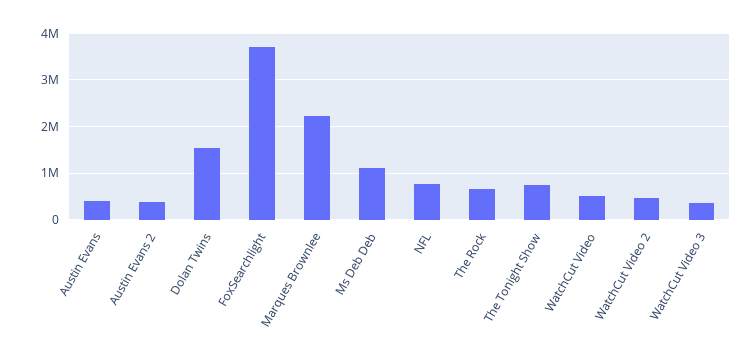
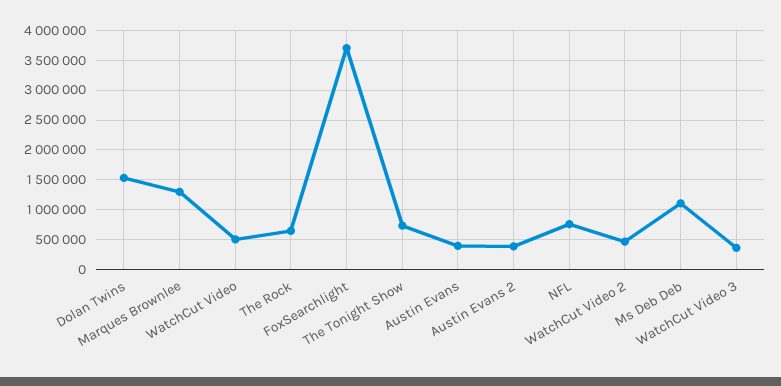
Marques Brownlee: 2200000 -> 1250000

